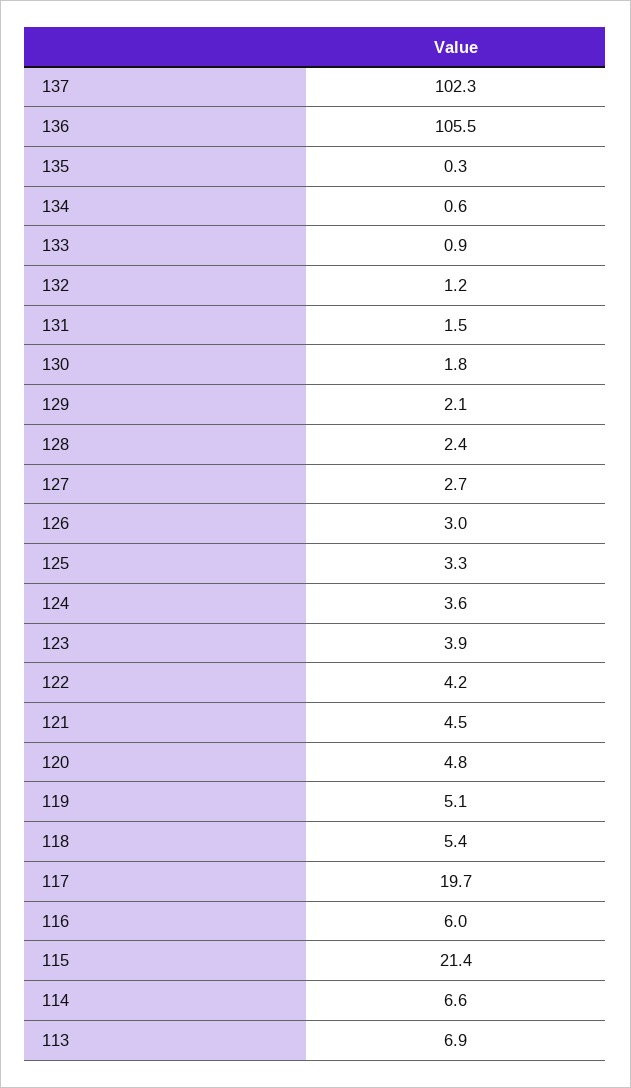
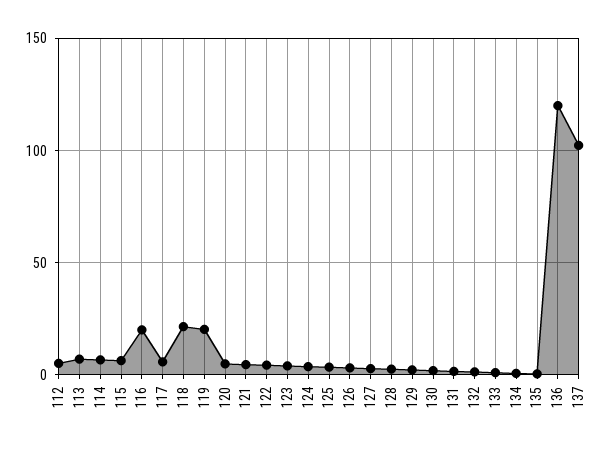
136: 105.5 -> 120
119: 5.1 -> 20
118: 5.4 -> 20
117: 19.7 -> 5
116: 6 -> 20
115: 21.4 -> 5
112: none -> 5

